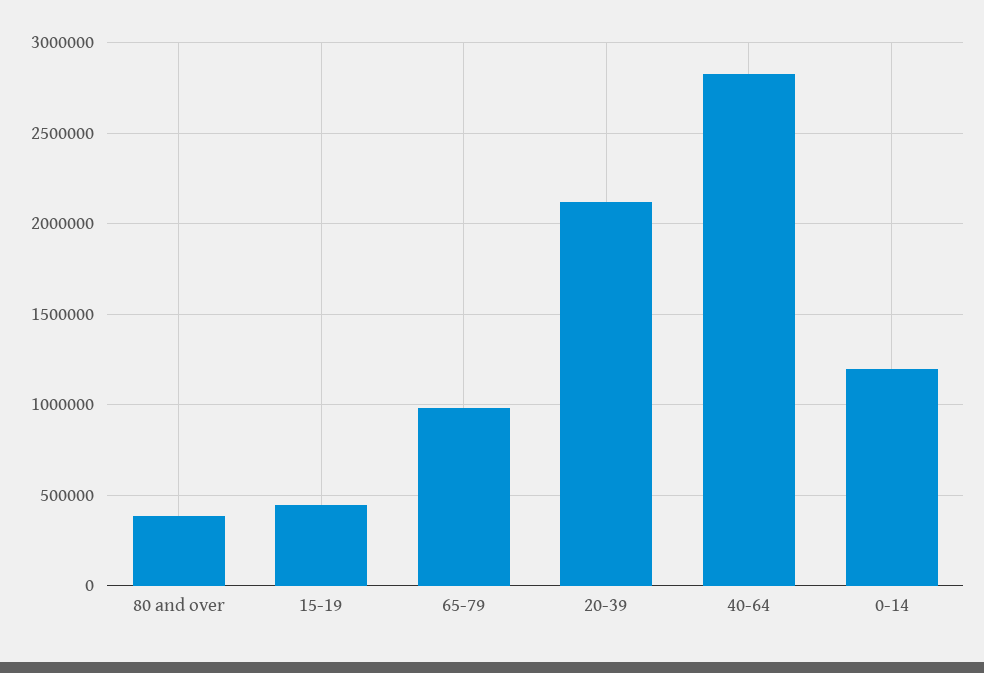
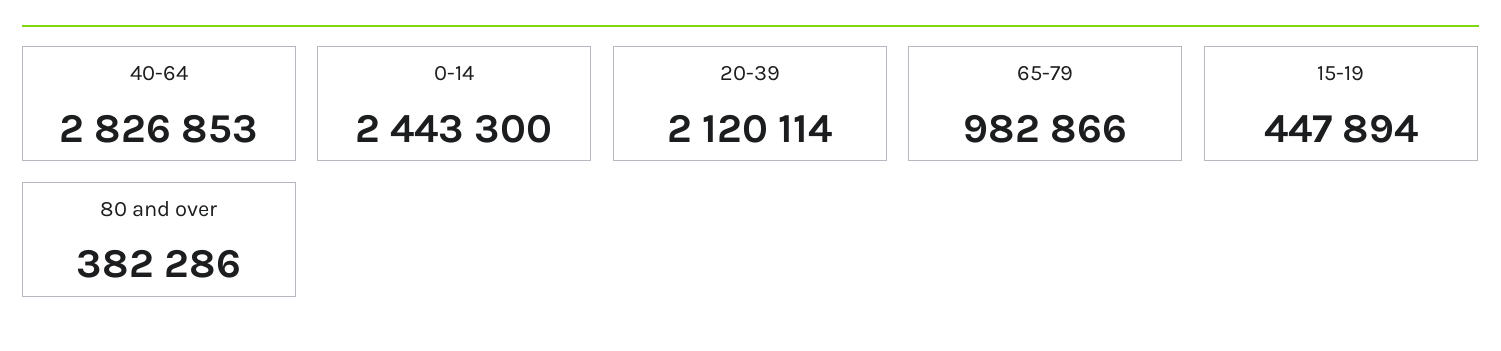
0-14: 1200000 -> 2443300

